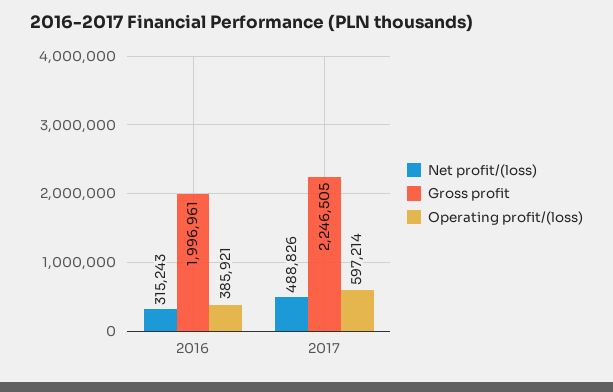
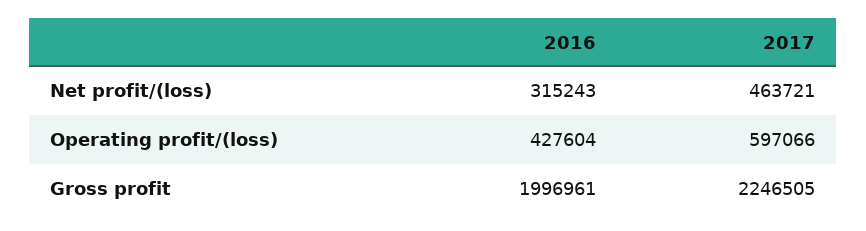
Operating profit/(loss), 2016: 385921 -> 427604
Net profit/(loss), 2017: 488826 -> 463721
Operating profit/(loss), 2017: 597214 -> 597066

